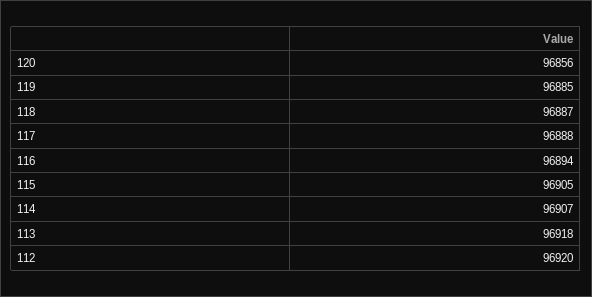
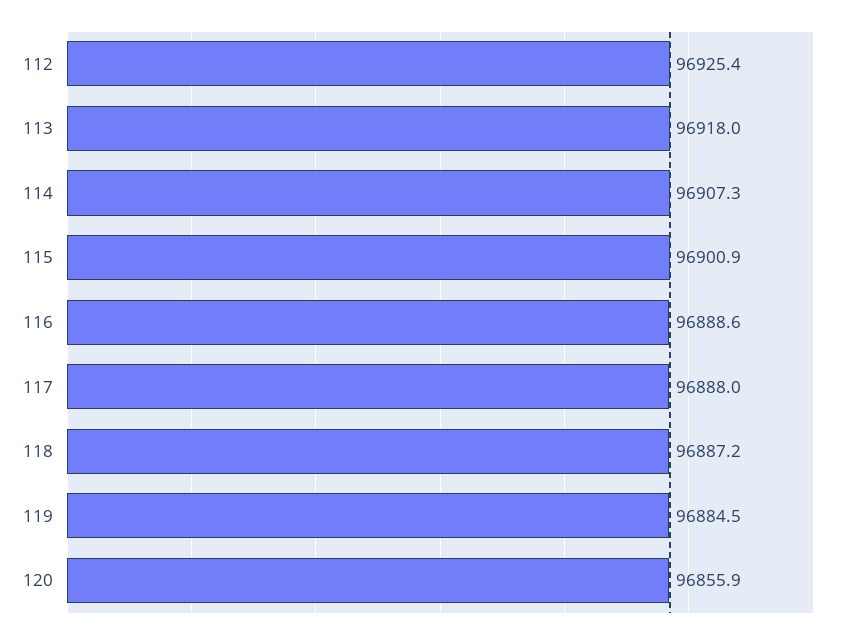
116: 96894 -> 96888.6
115: 96905 -> 96900.9
112: 96920 -> 96925.4

